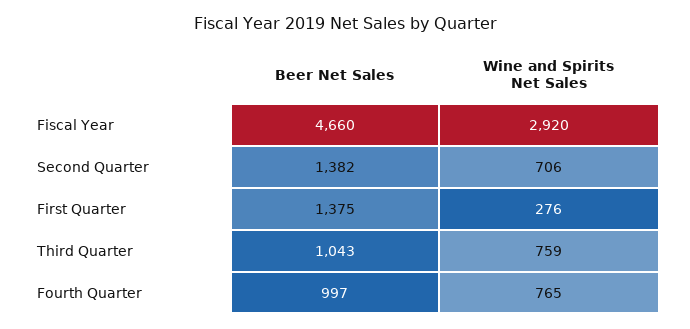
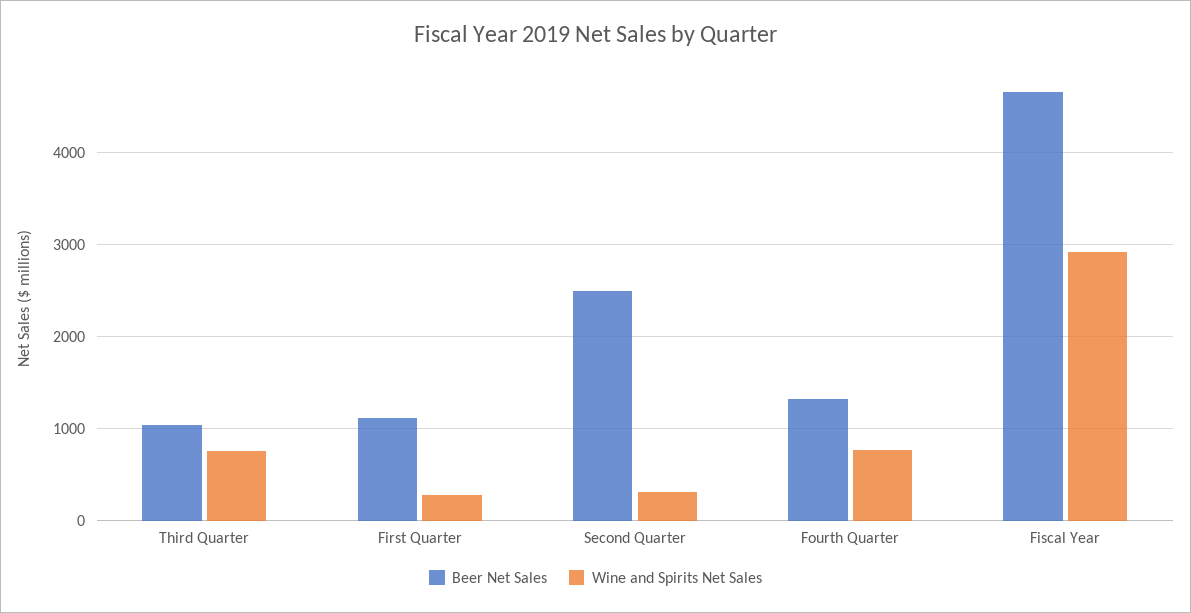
Beer Net Sales, Second Quarter: 1382 -> 2500
Wine and Spirits Net Sales, Second Quarter: 706 -> 300
Beer Net Sales, First Quarter: 1375 -> 1100
Beer Net Sales, Fourth Quarter: 997 -> 1300

